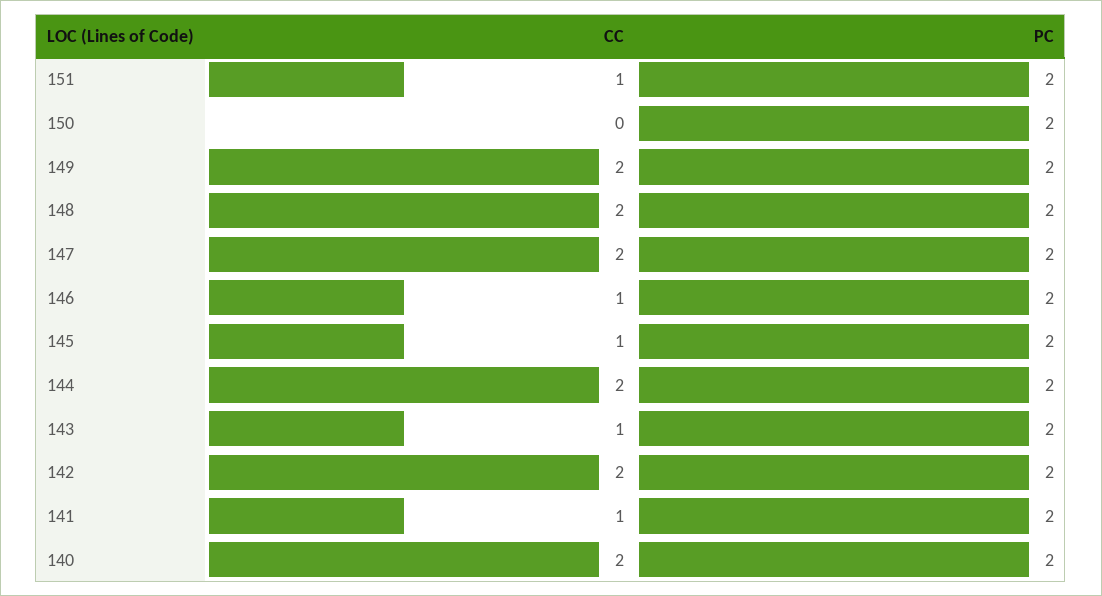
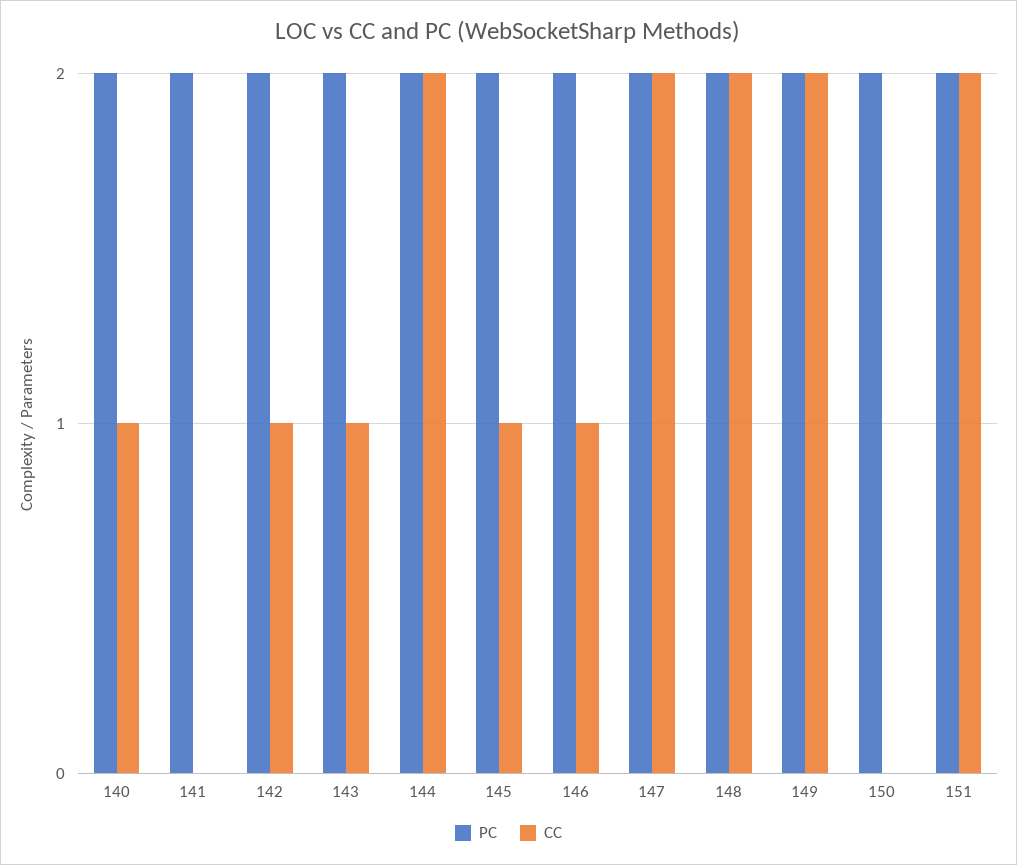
CC, 151: 1 -> 2
CC, 142: 2 -> 1
CC, 141: 1 -> 0
CC, 140: 2 -> 1

